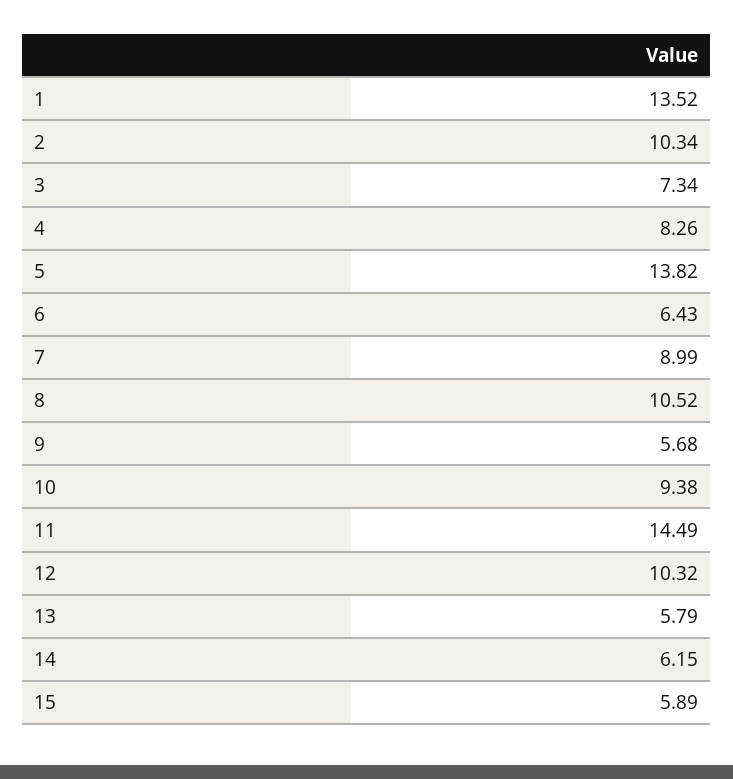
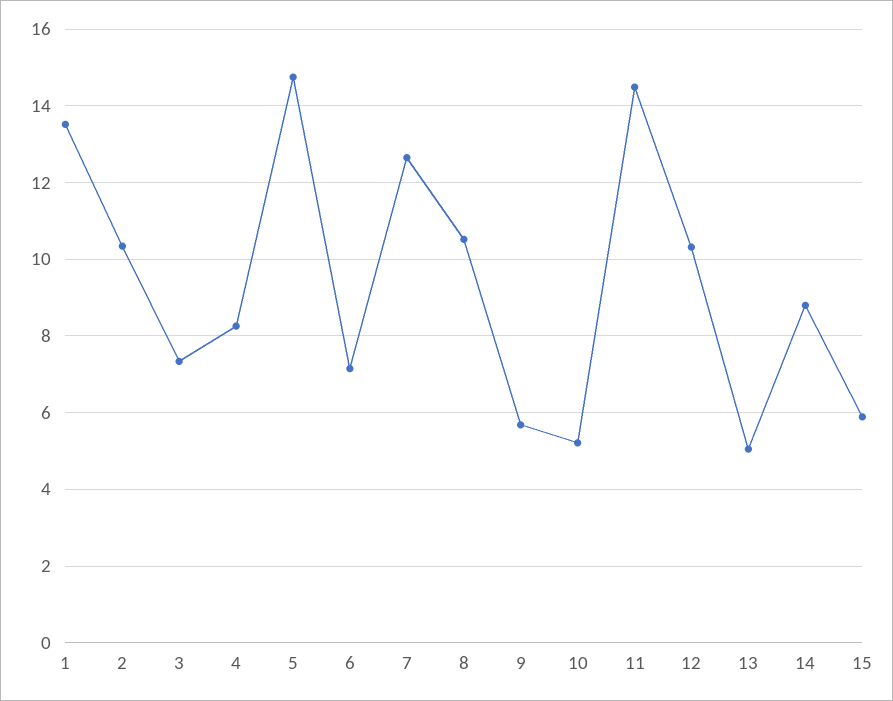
5: 13.82 -> 14.8
6: 6.43 -> 7.2
7: 8.99 -> 12.6
10: 9.38 -> 5.2
13: 5.79 -> 5
14: 6.15 -> 8.8

